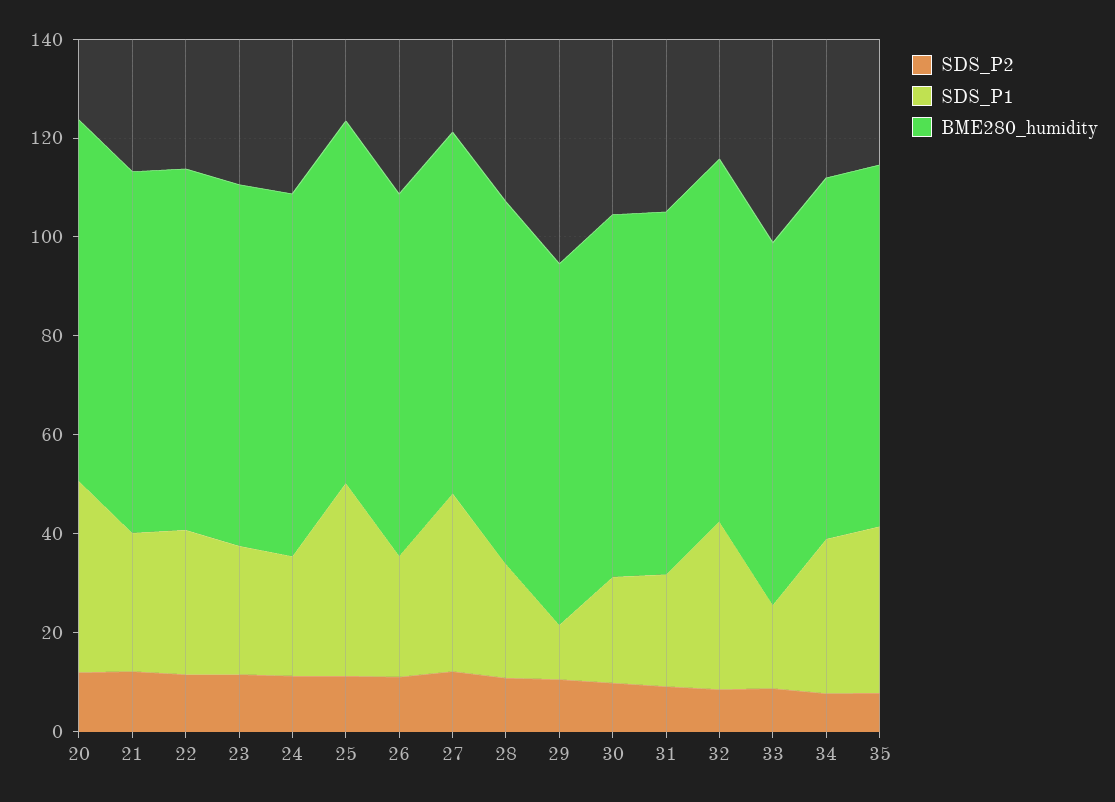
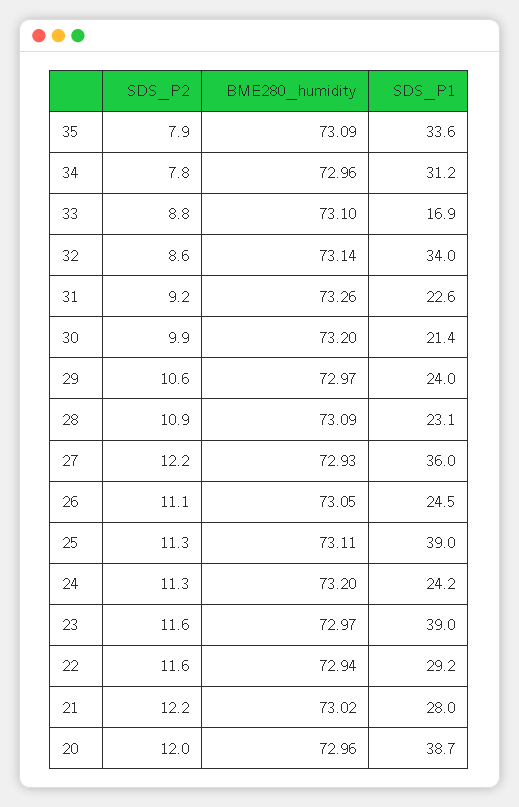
SDS_P1, 23: 25 -> 39
SDS_P1, 29: 10 -> 24

